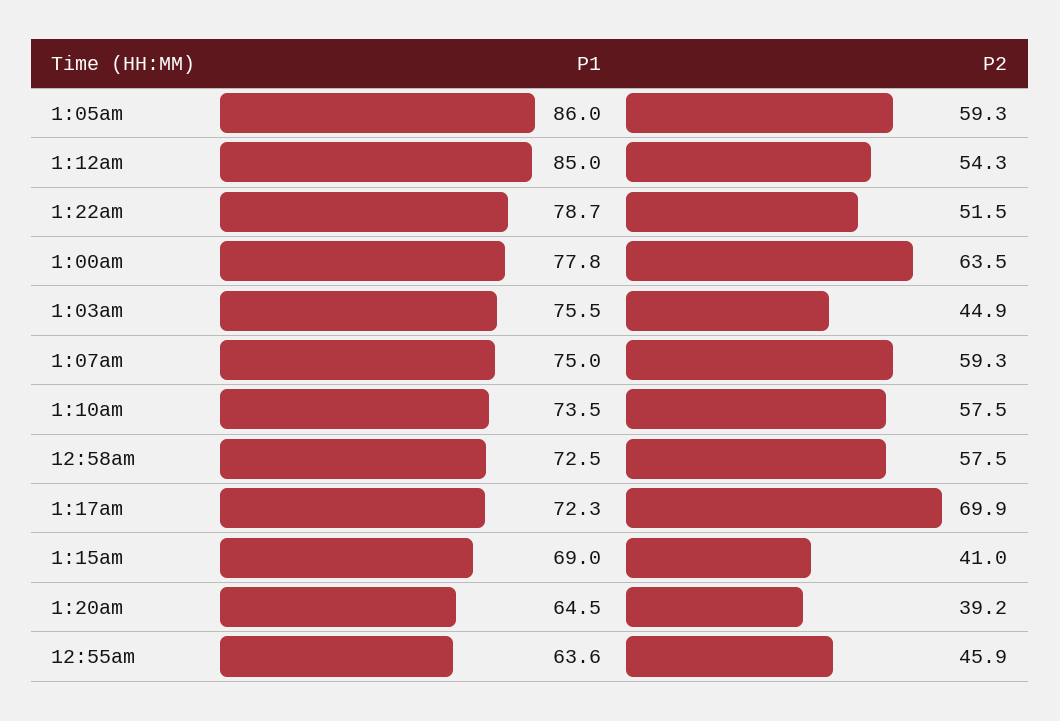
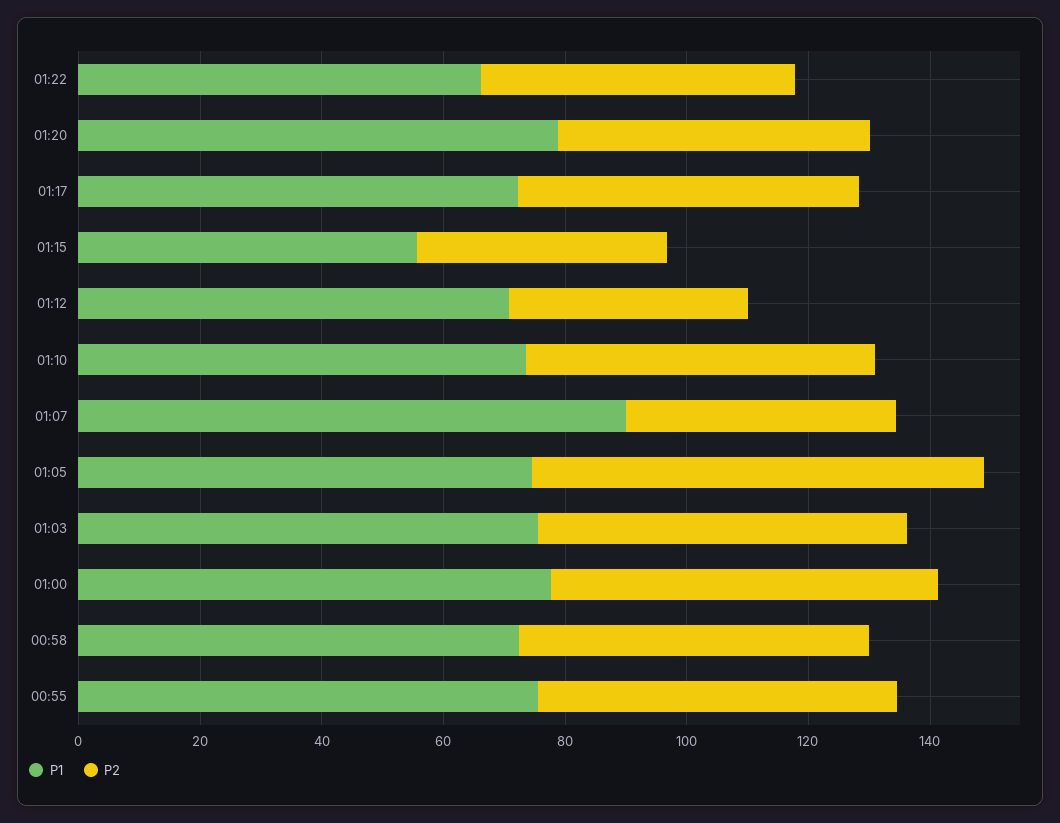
P1, 1:05am: 86 -> 75
P2, 1:05am: 59.3 -> 75
P1, 1:12am: 85 -> 70
P2, 1:12am: 54.3 -> 40
P1, 1:22am: 78.7 -> 65
P2, 1:03am: 44.9 -> 60
P1, 1:07am: 75 -> 90
P2, 1:07am: 59.3 -> 45
P2, 1:17am: 69.9 -> 55
P1, 1:15am: 69 -> 55
P1, 1:20am: 64.5 -> 80
P2, 1:20am: 39.2 -> 50
P1, 12:55am: 63.6 -> 75
P2, 12:55am: 45.9 -> 60

